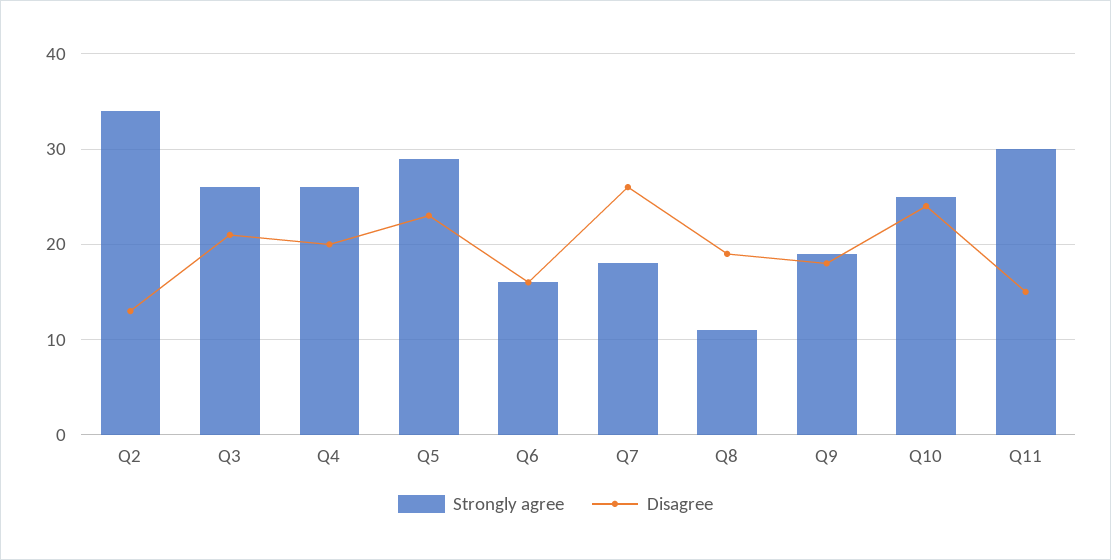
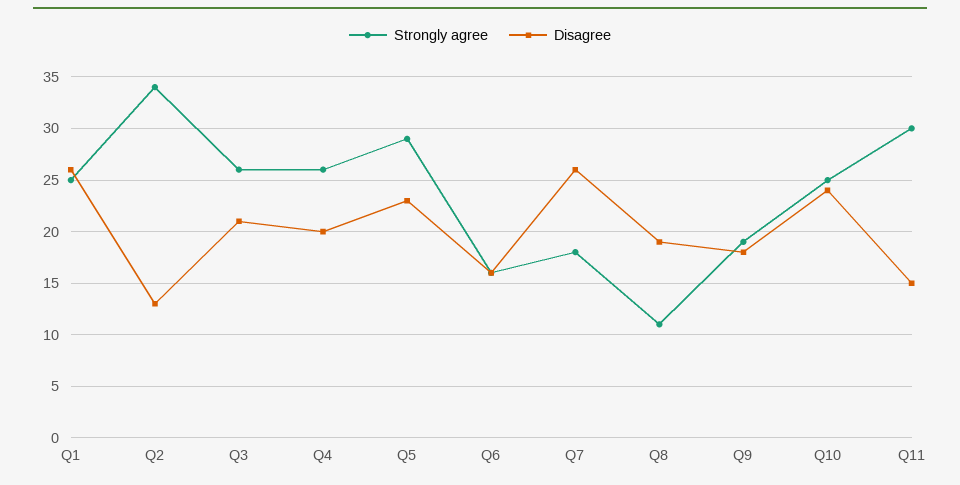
Strongly agree, Q1: none -> 25
Disagree, Q1: none -> 26

